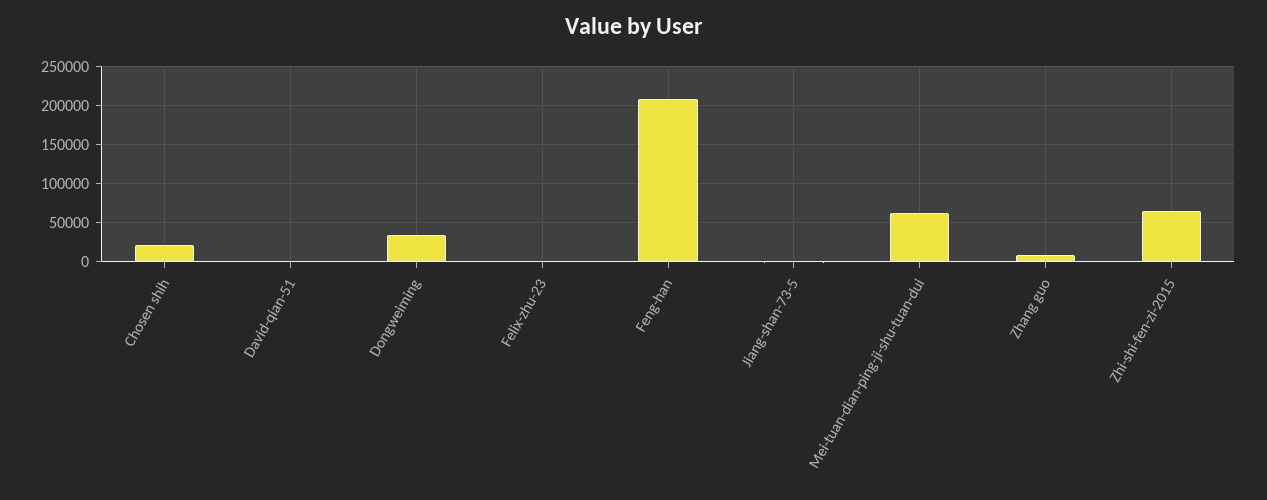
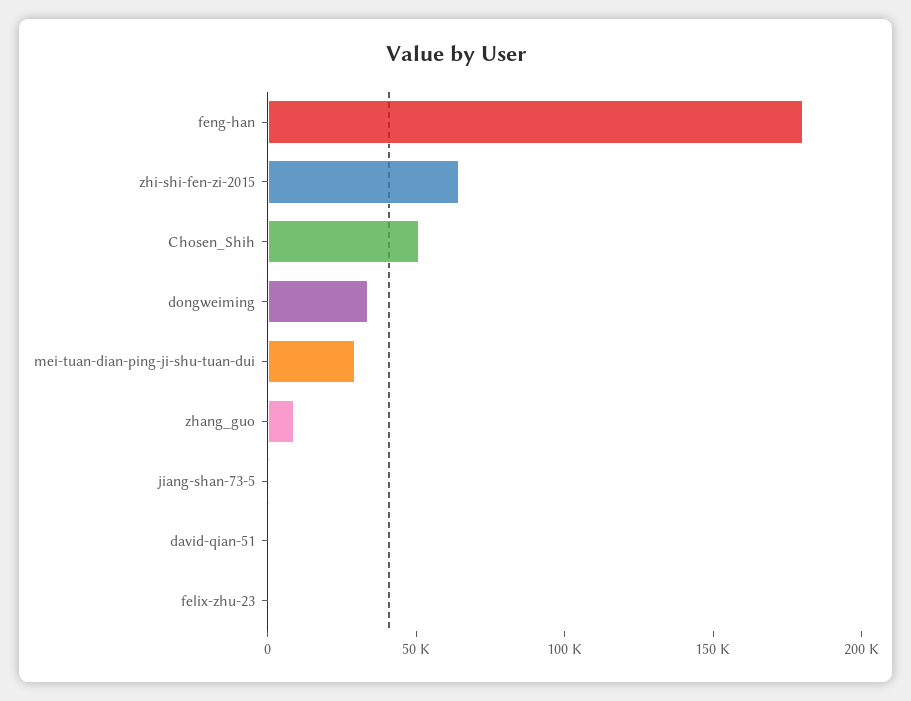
Chosen shih: 20000 -> 50000
Feng-han: 210000 -> 180000
Mei-tuan-dian-ping-ji-shu-tuan-dui: 60000 -> 30000

